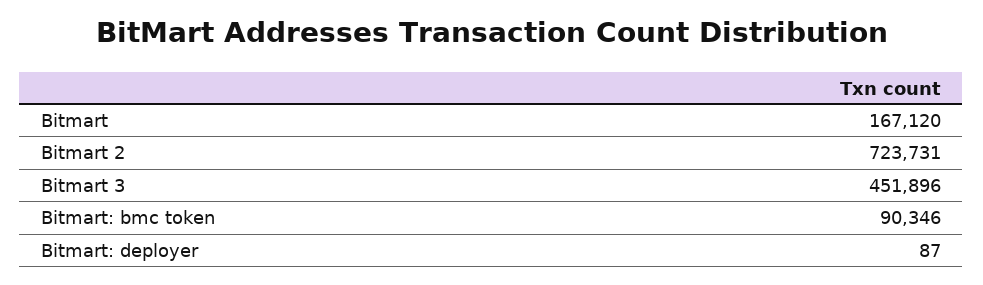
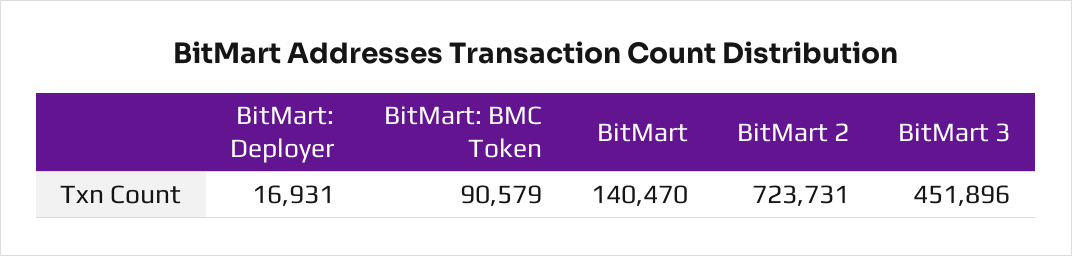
Bitmart: 167120 -> 140470
Bitmart: bmc token: 90346 -> 90579
Bitmart: deployer: 87 -> 16931

